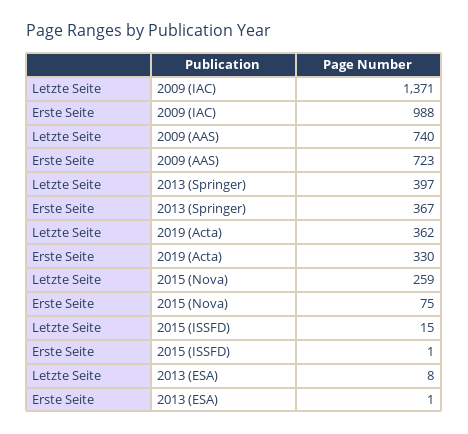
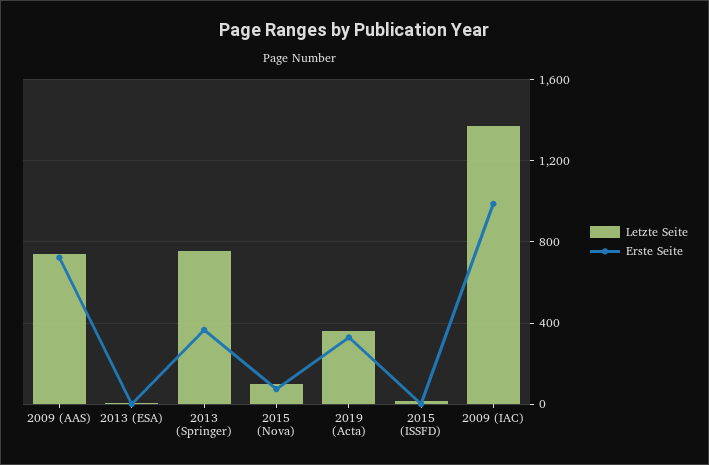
Letzte Seite, 2013 (Springer): 397 -> 750
Letzte Seite, 2015 (Nova): 259 -> 100

